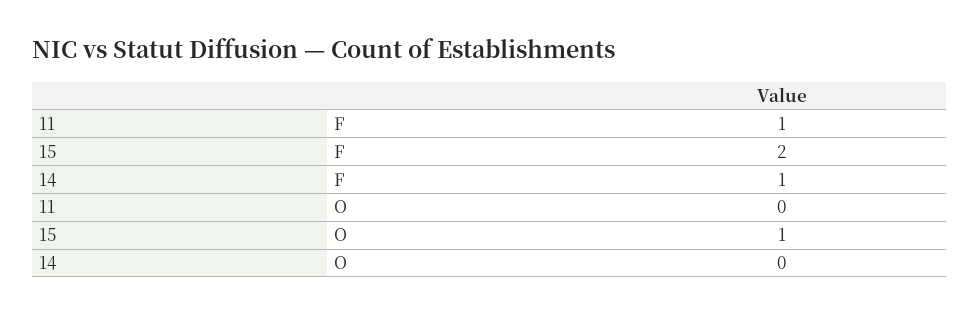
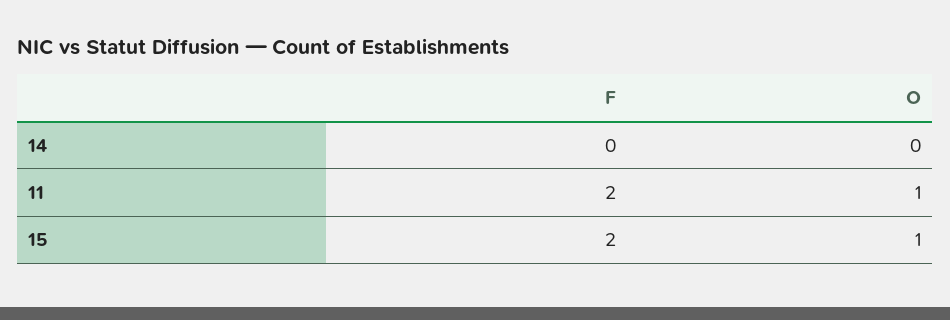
11, F: 1 -> 2
14, F: 1 -> 0
11, O: 0 -> 1

